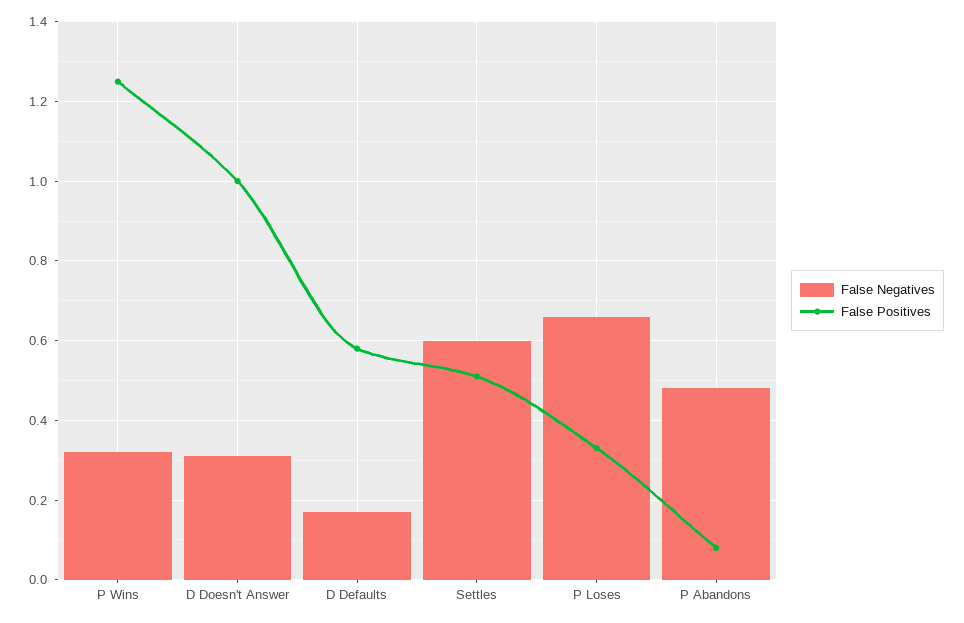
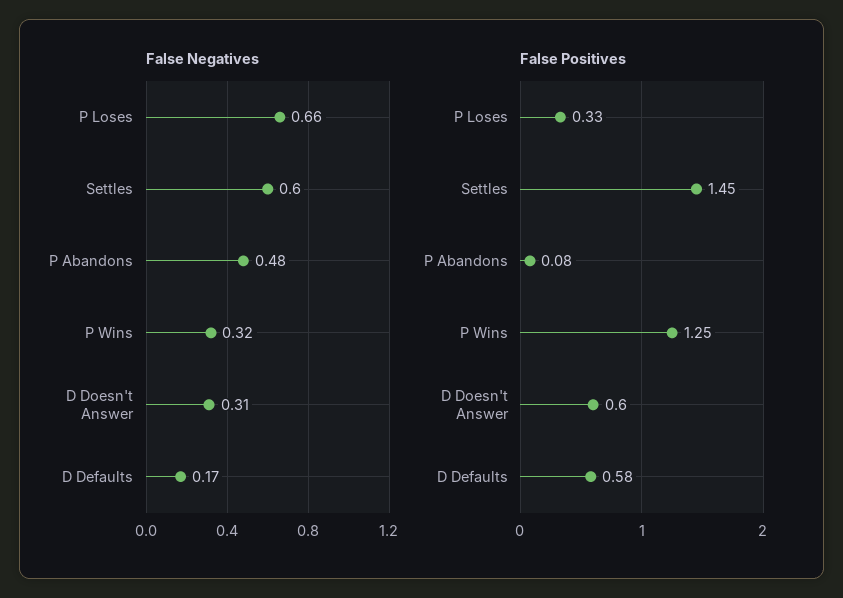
False Positives, D Doesn't Answer: 1 -> 0.6
False Positives, Settles: 0.5 -> 1.45

